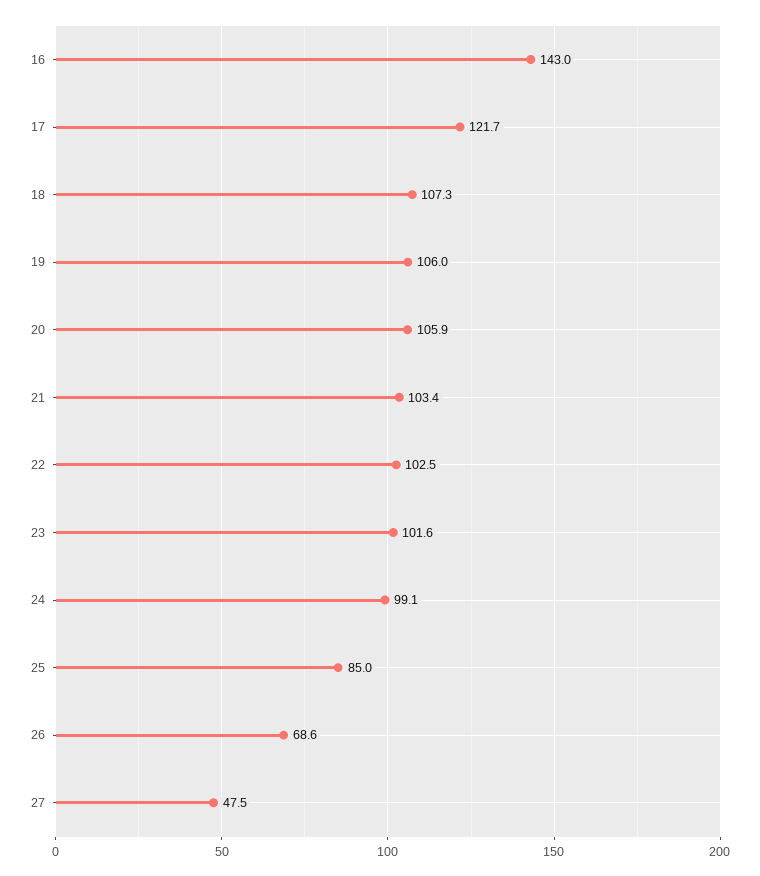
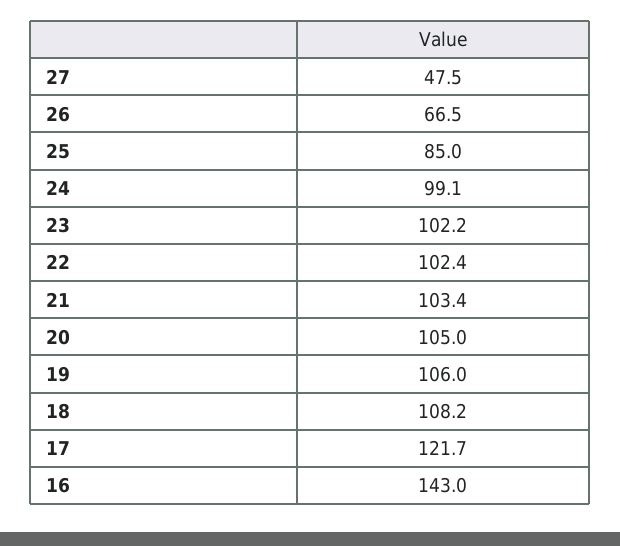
18: 107.3 -> 108.2
20: 105.9 -> 105
22: 102.5 -> 102.4
23: 101.6 -> 102.2
26: 68.6 -> 66.5

